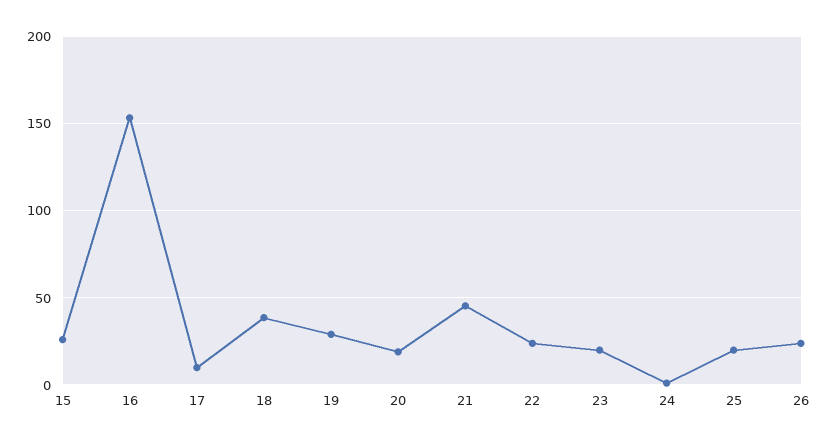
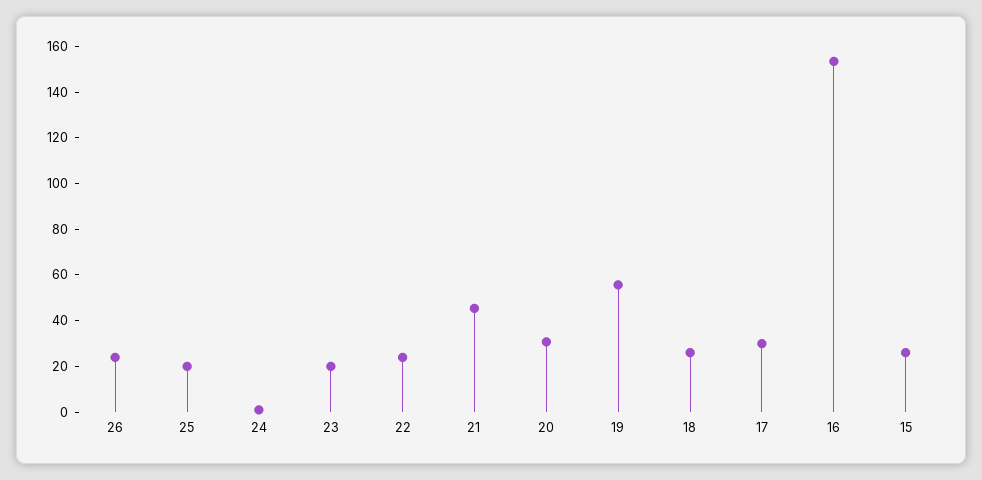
17: 10 -> 30
18: 40 -> 25
19: 30 -> 55
20: 20 -> 30

